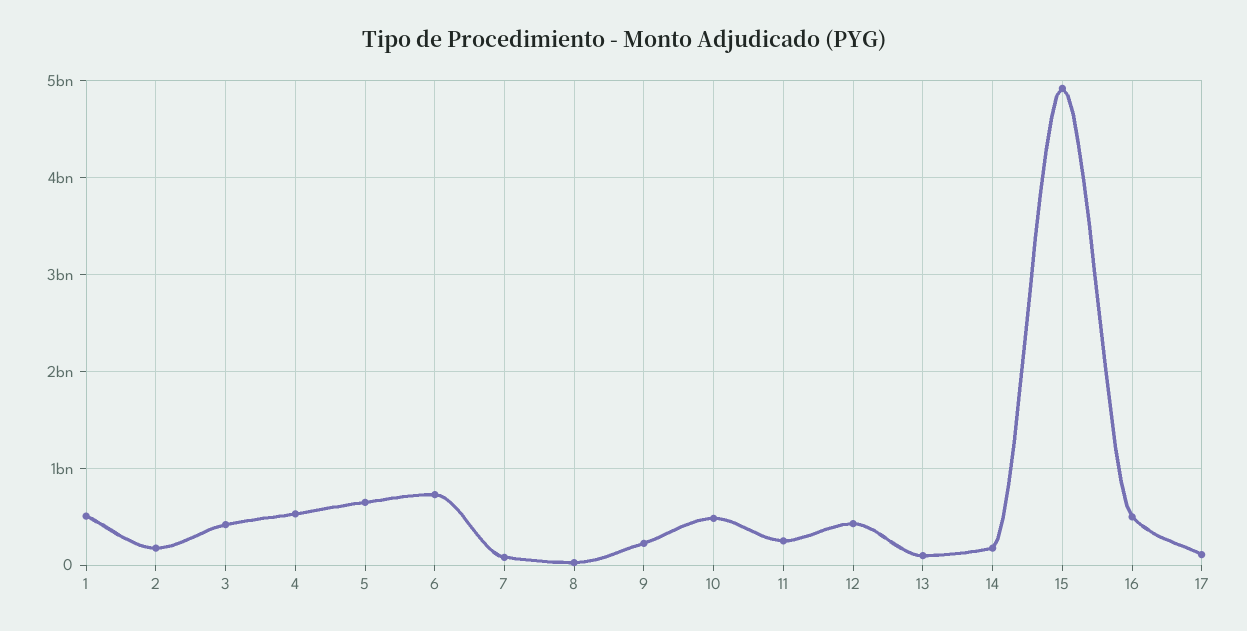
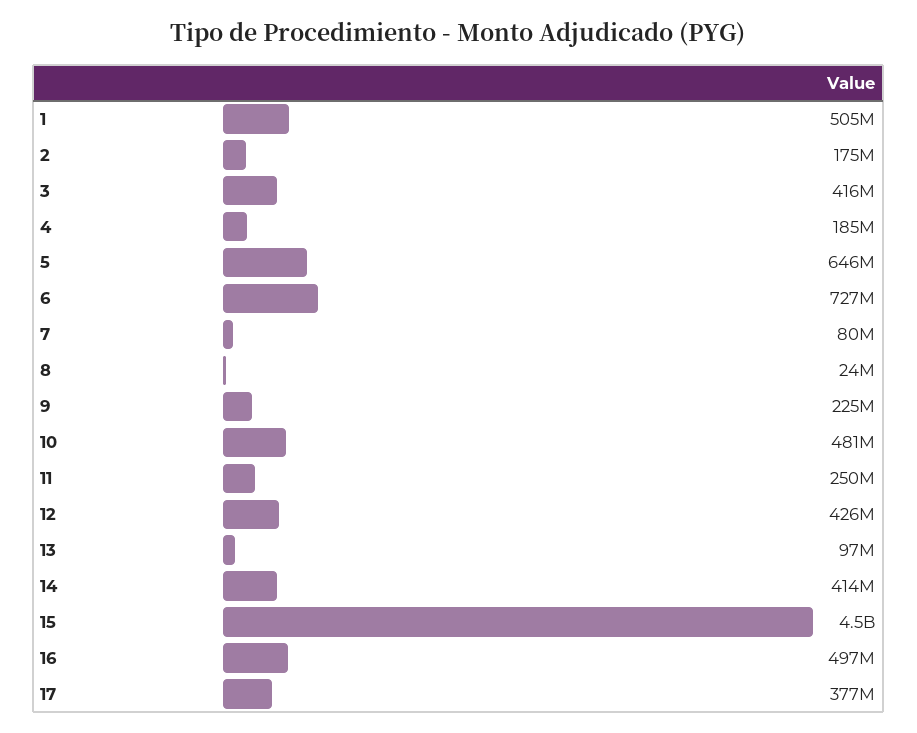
4: 500000000 -> 185000000
14: 200000000 -> 414000000
15: 4900000000 -> 4500000000
17: 100000000 -> 377000000

